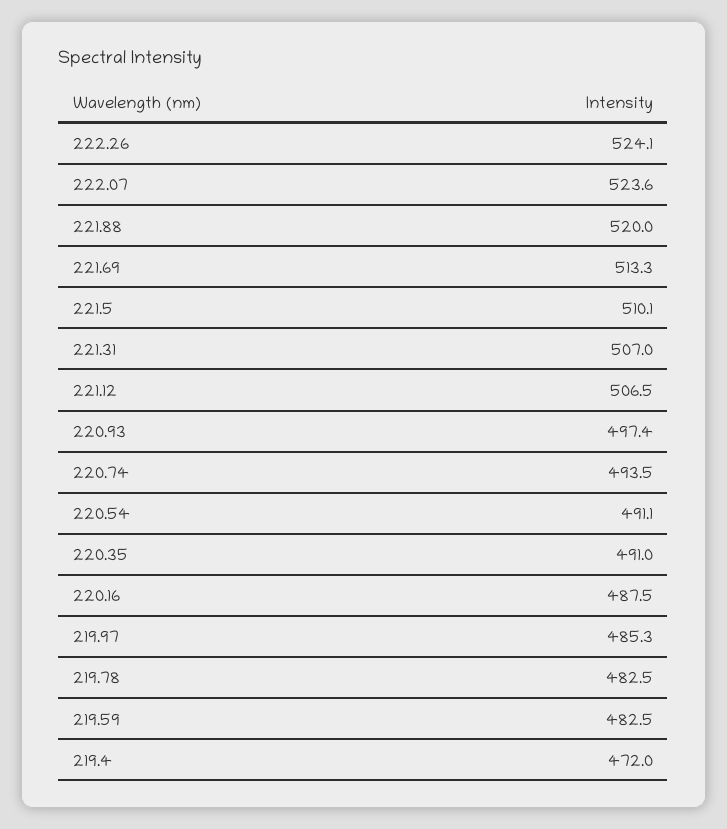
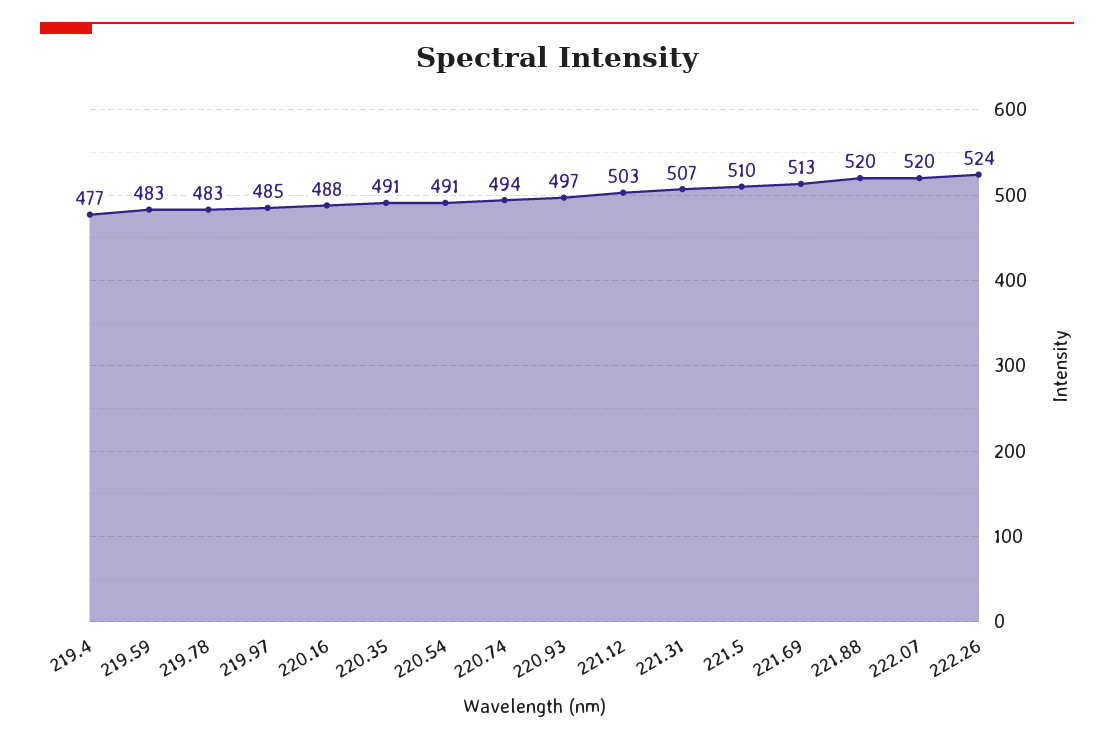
222.07: 523.6 -> 520
221.12: 506.5 -> 503
219.4: 472 -> 477

